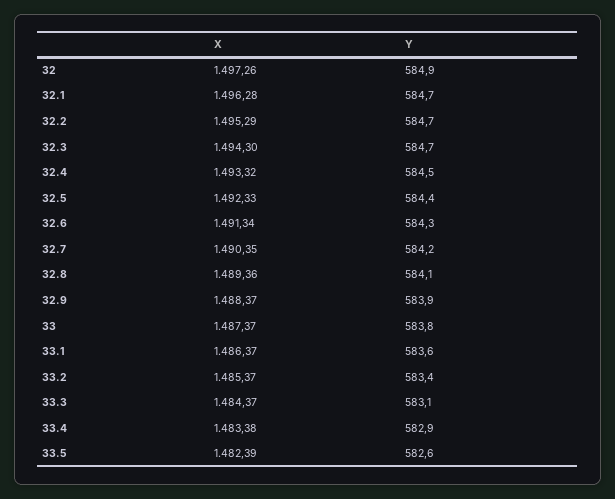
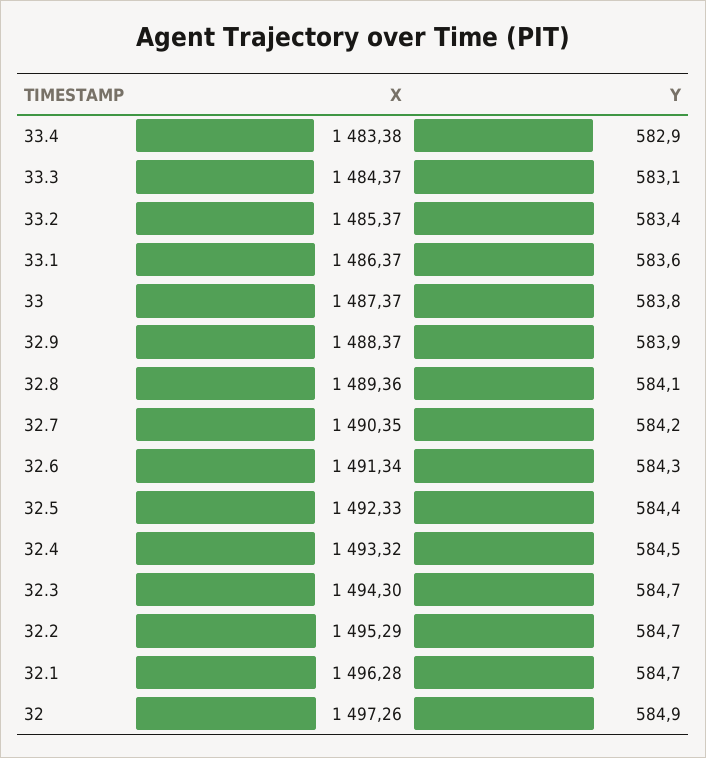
X, 33.5: 1482.39 -> none
Y, 33.5: 582.6 -> none

